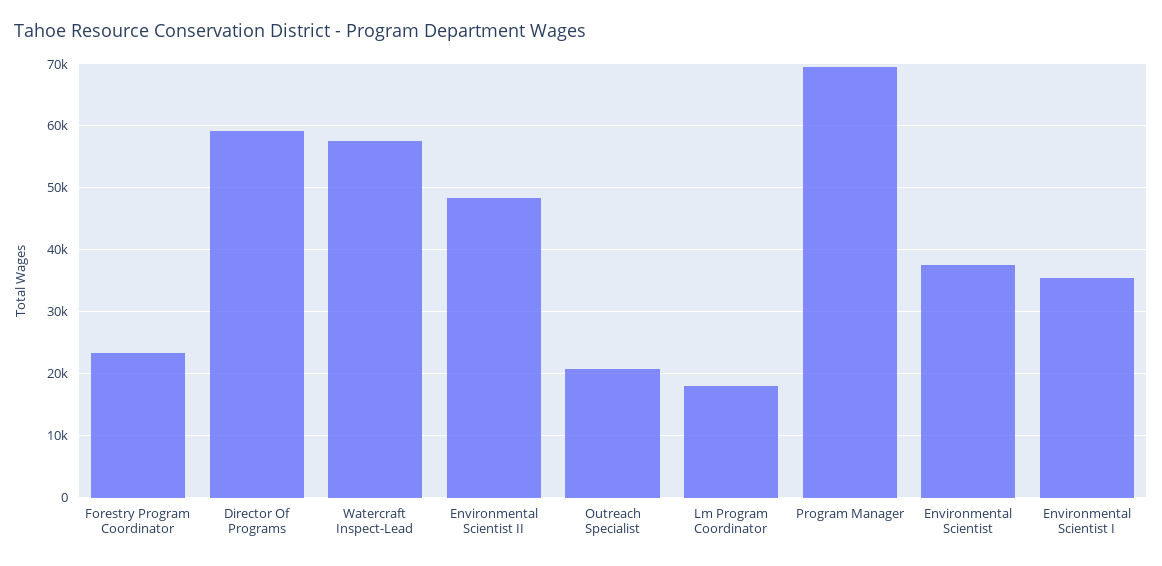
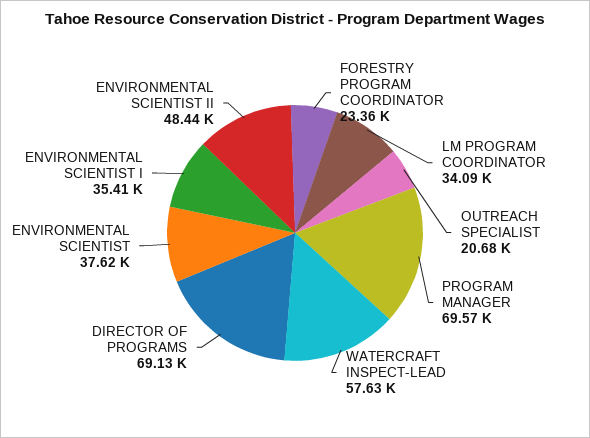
Director Of Programs: 59000 -> 69130
Lm Program Coordinator: 18000 -> 34090

